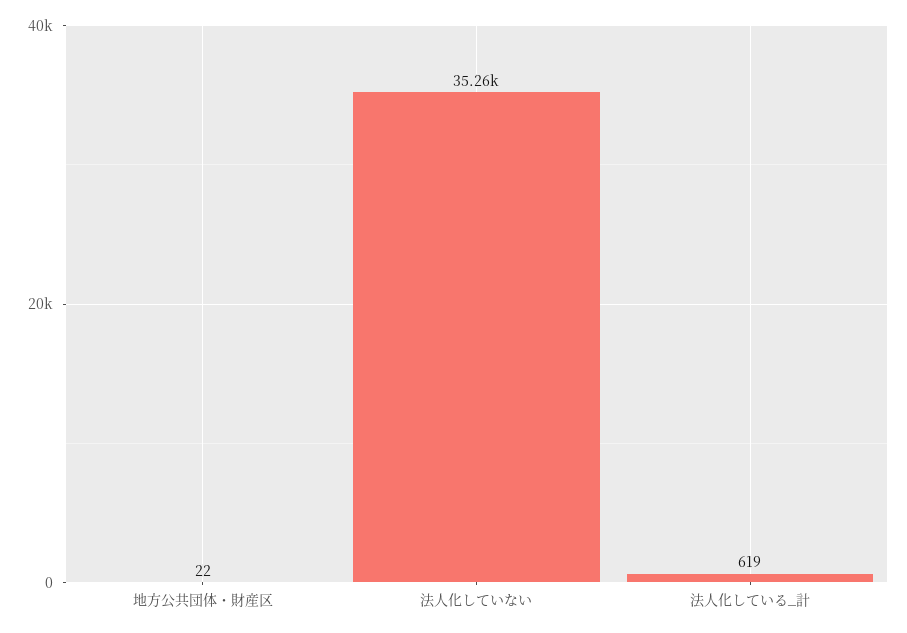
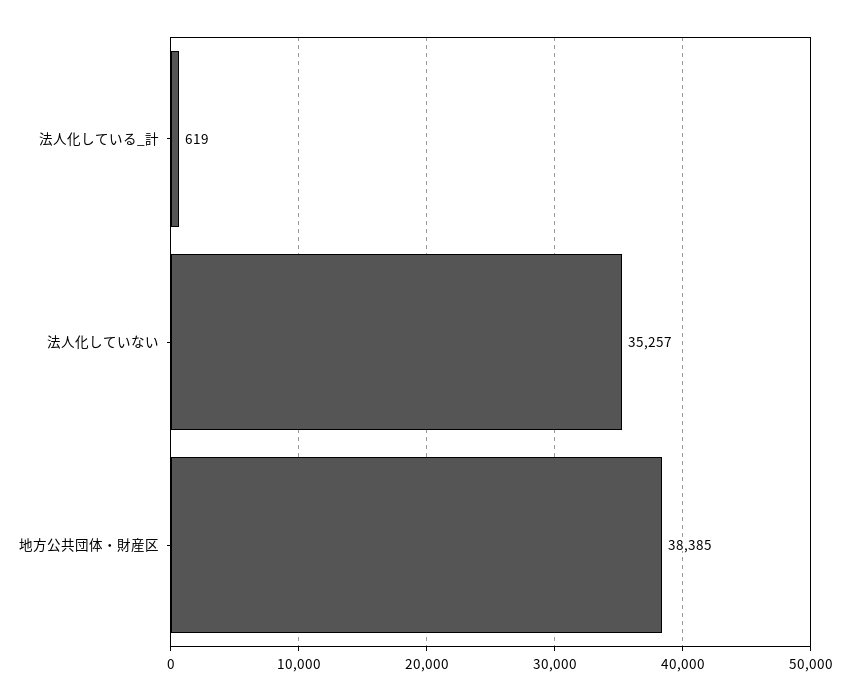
地方公共団体・財産区: 22 -> 38385

